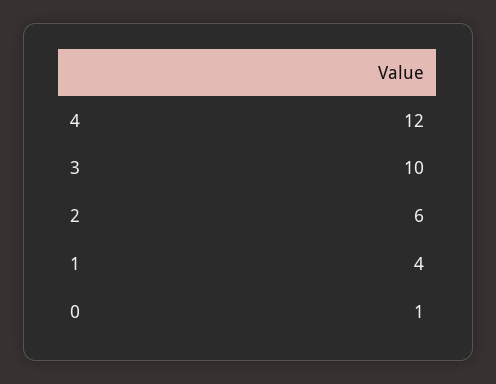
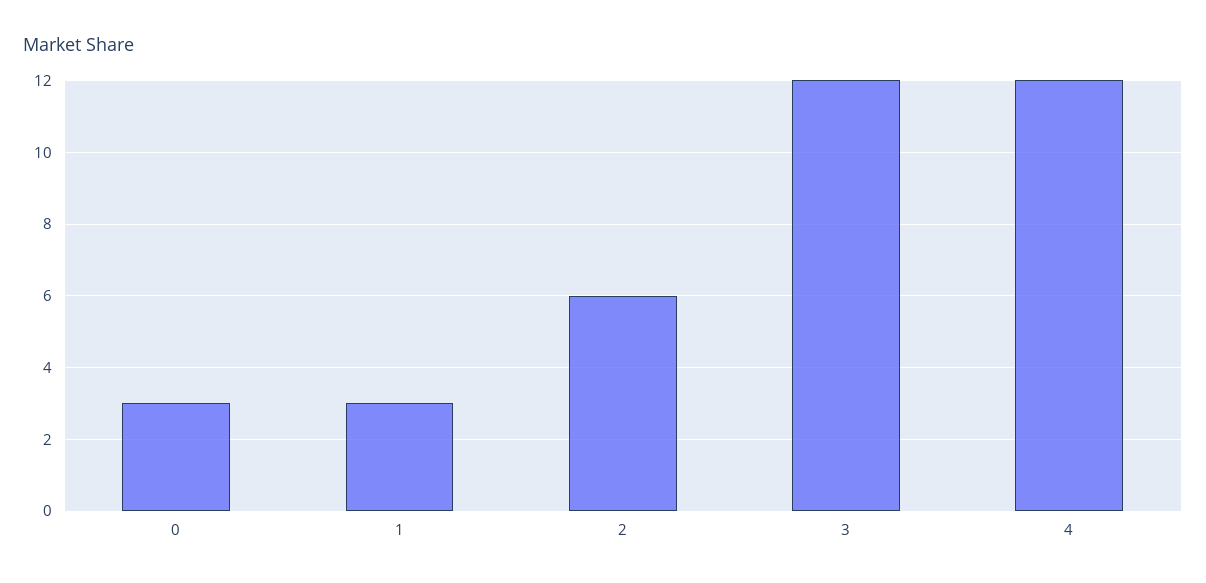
3: 10 -> 12
1: 4 -> 3
0: 1 -> 3

